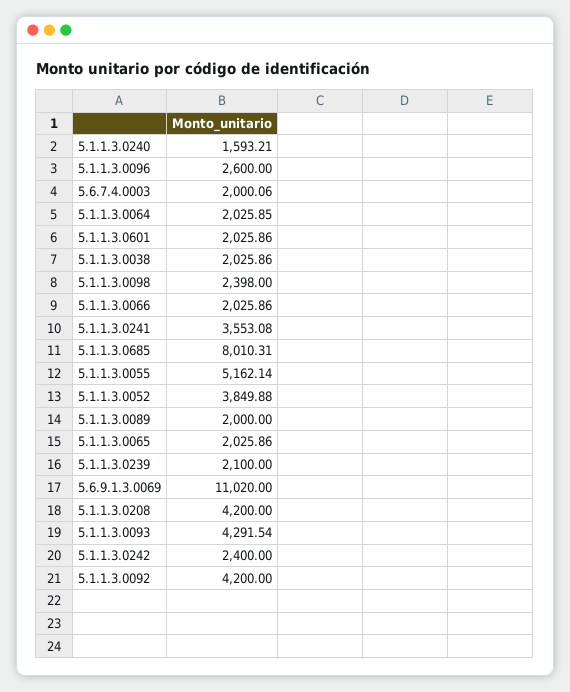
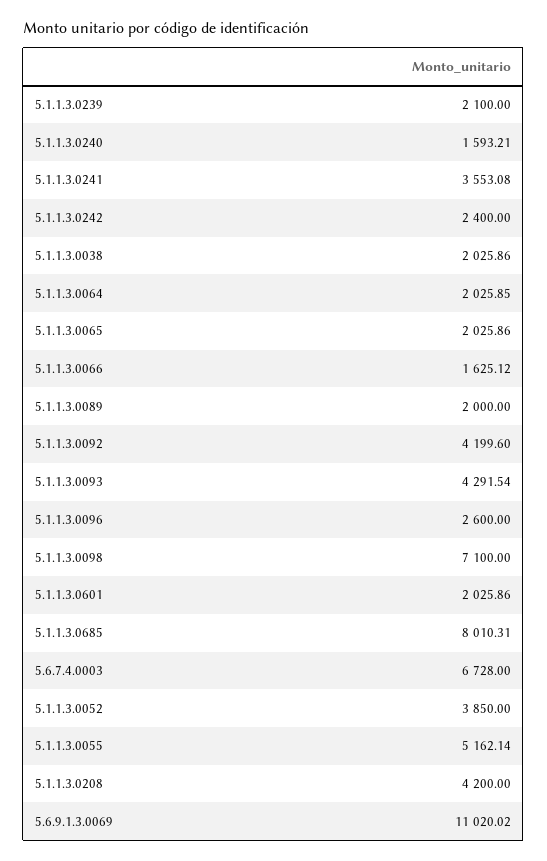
5.6.7.4.0003: 2000.06 -> 6728
5.1.1.3.0098: 2398 -> 7100
5.1.1.3.0066: 2025.86 -> 1625.12
5.1.1.3.0052: 3849.88 -> 3850
5.6.9.1.3.0069: 11020 -> 11020.02
5.1.1.3.0092: 4200 -> 4199.6

